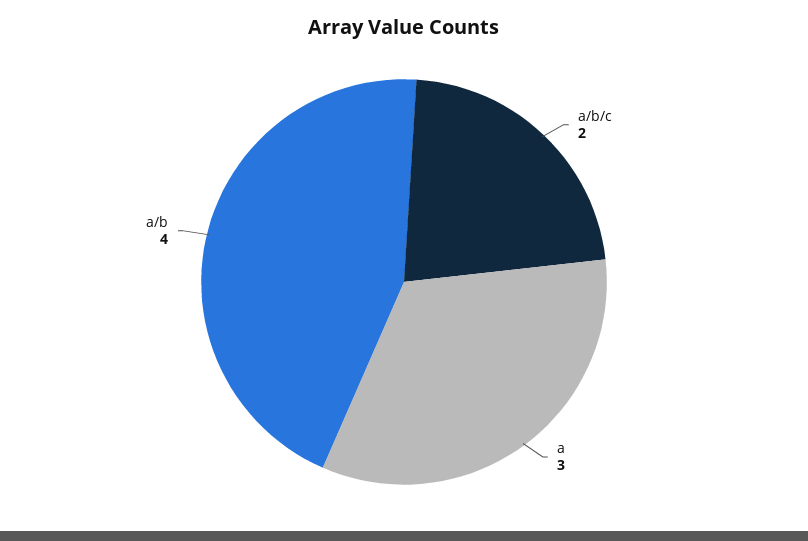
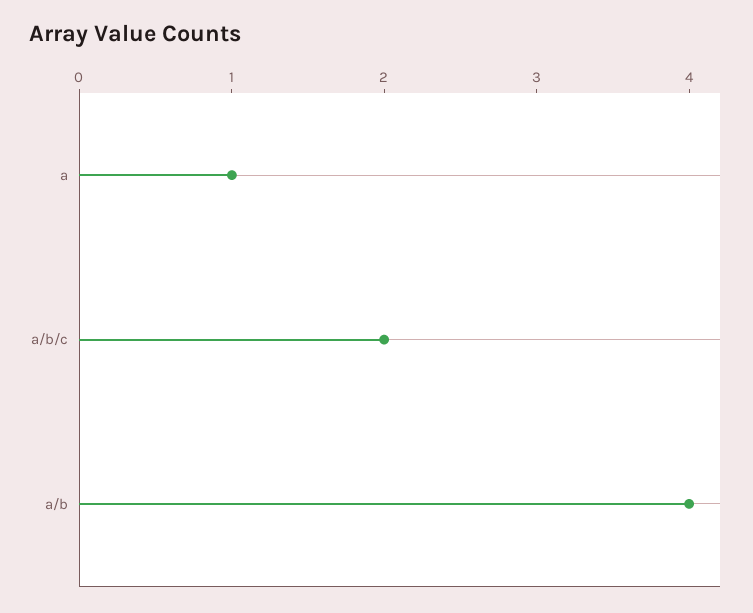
a: 3 -> 1

